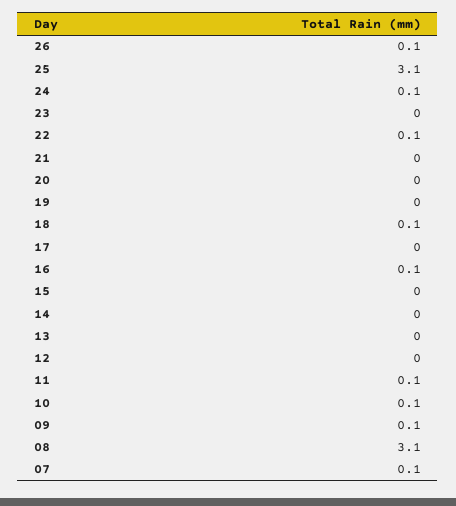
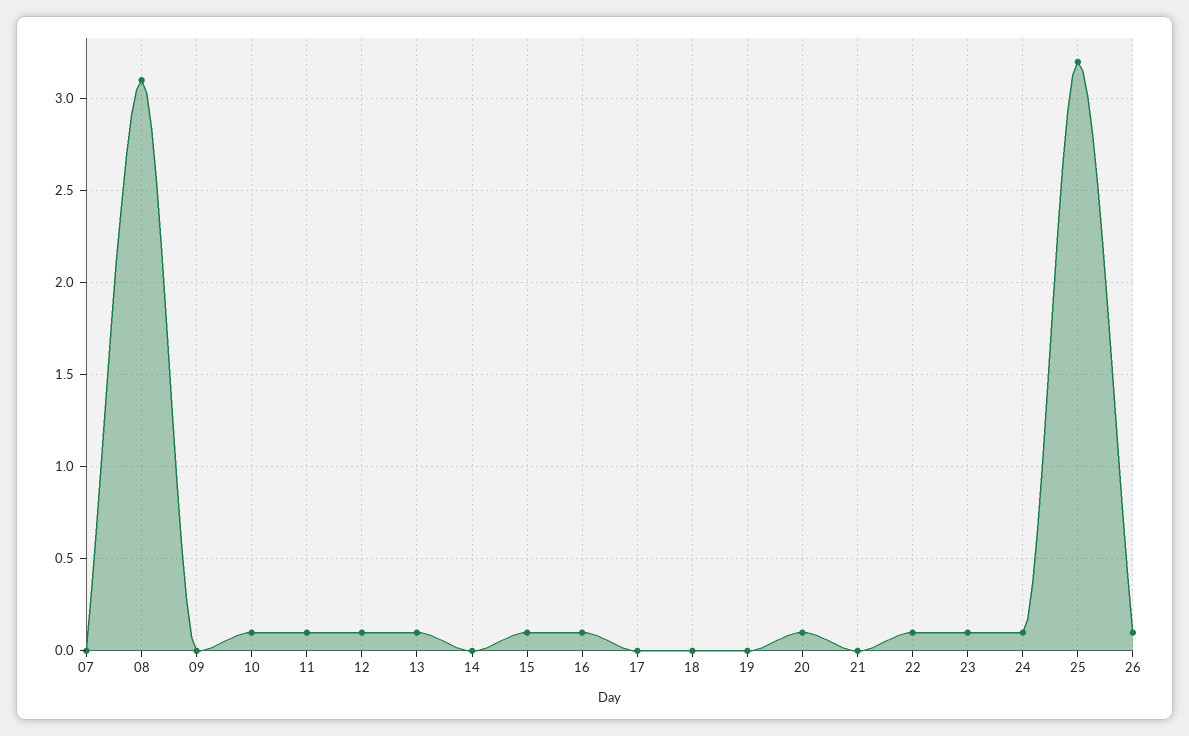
25: 3.1 -> 3.2
23: 0 -> 0.1
20: 0 -> 0.1
18: 0.1 -> 0
15: 0 -> 0.1
13: 0 -> 0.1
12: 0 -> 0.1
09: 0.1 -> 0
07: 0.1 -> 0

